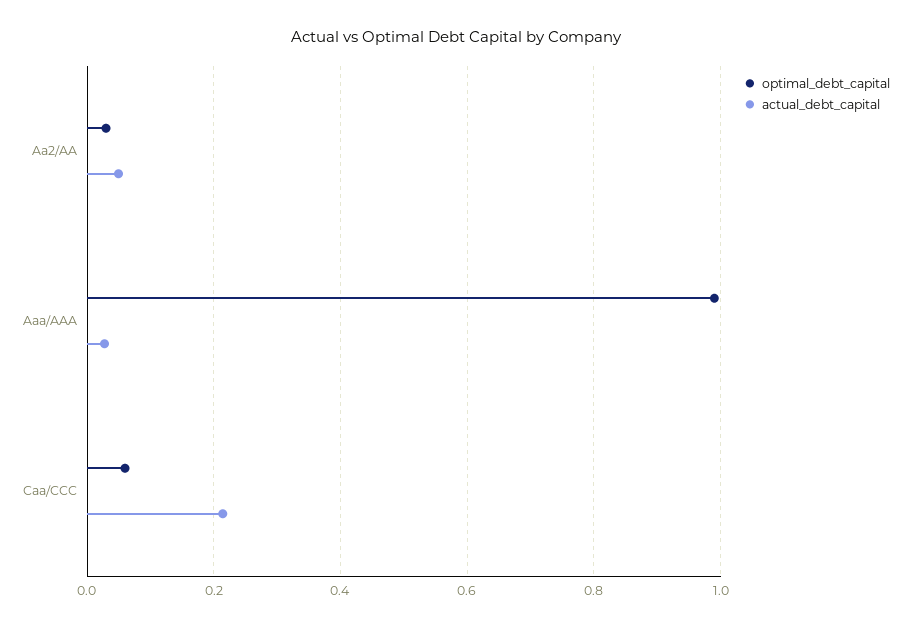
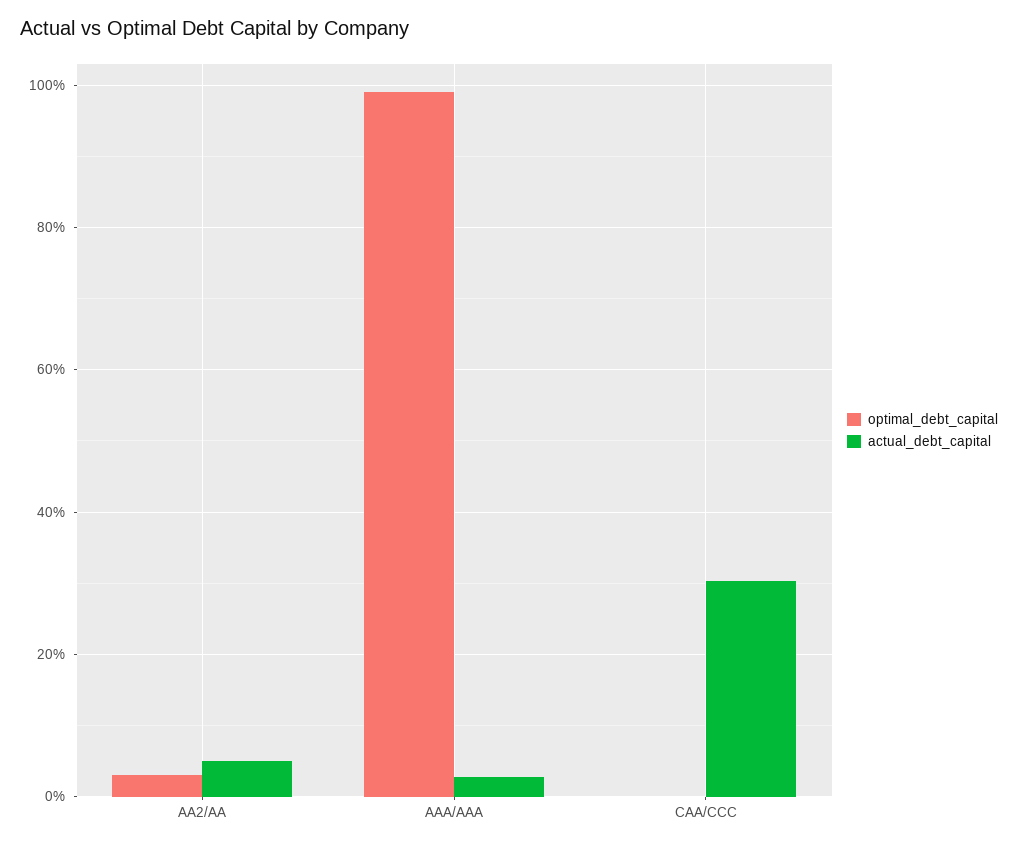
optimal_debt_capital, Caa/CCC: 0.06 -> 0
actual_debt_capital, Caa/CCC: 0.22 -> 0.3

